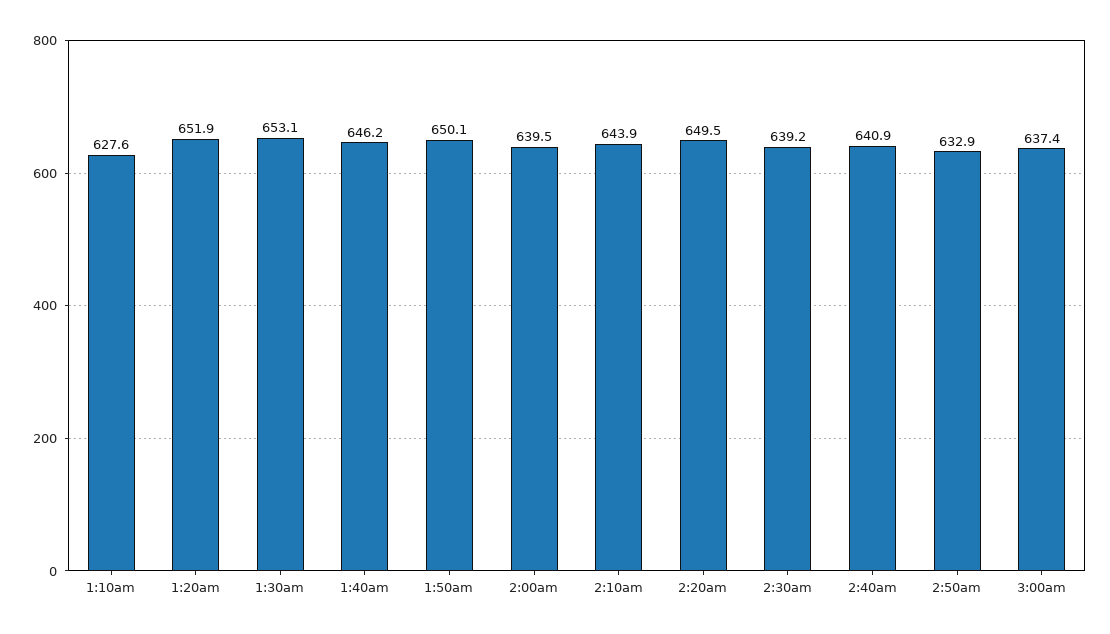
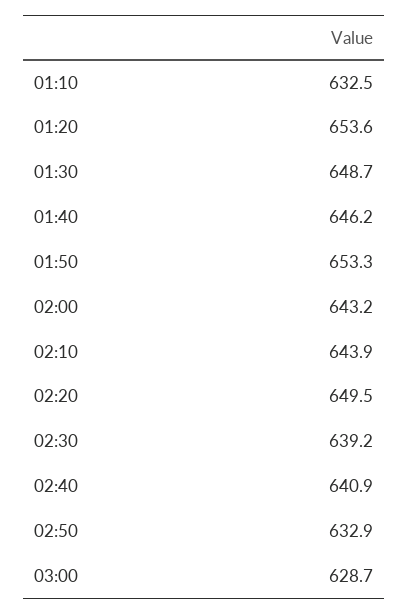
1:10am: 627.6 -> 632.5
1:20am: 651.9 -> 653.6
1:30am: 653.1 -> 648.7
1:50am: 650.1 -> 653.3
2:00am: 639.5 -> 643.2
3:00am: 637.4 -> 628.7

